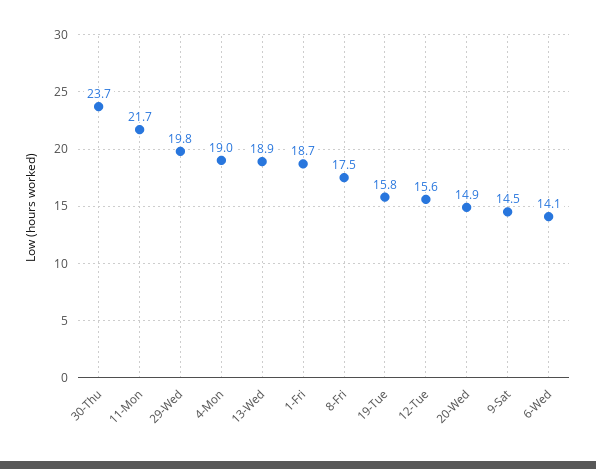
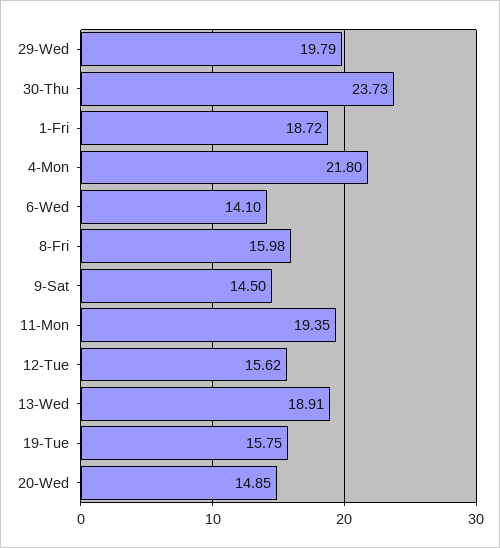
11-Mon: 21.7 -> 19.35
4-Mon: 19 -> 21.8
8-Fri: 17.5 -> 15.98

